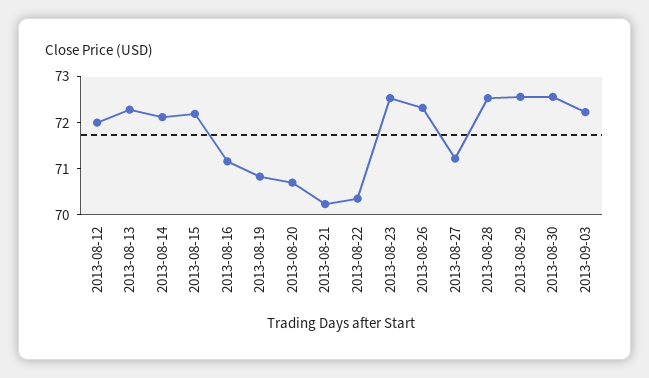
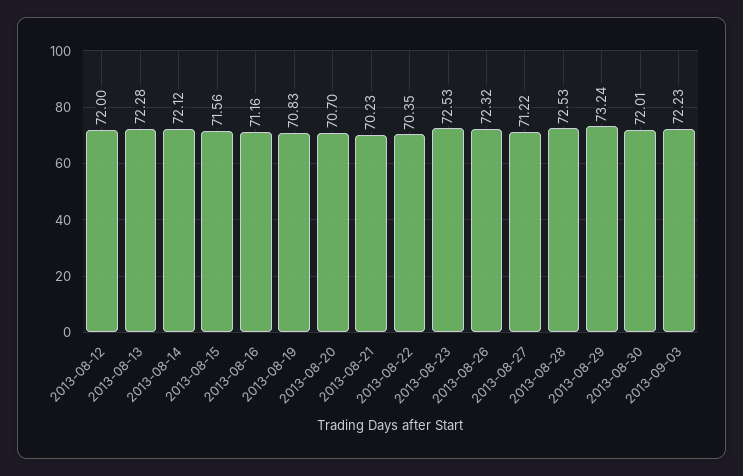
2013-08-15: 72.2 -> 71.56
2013-08-29: 72.6 -> 73.24
2013-08-30: 72.6 -> 72.01

